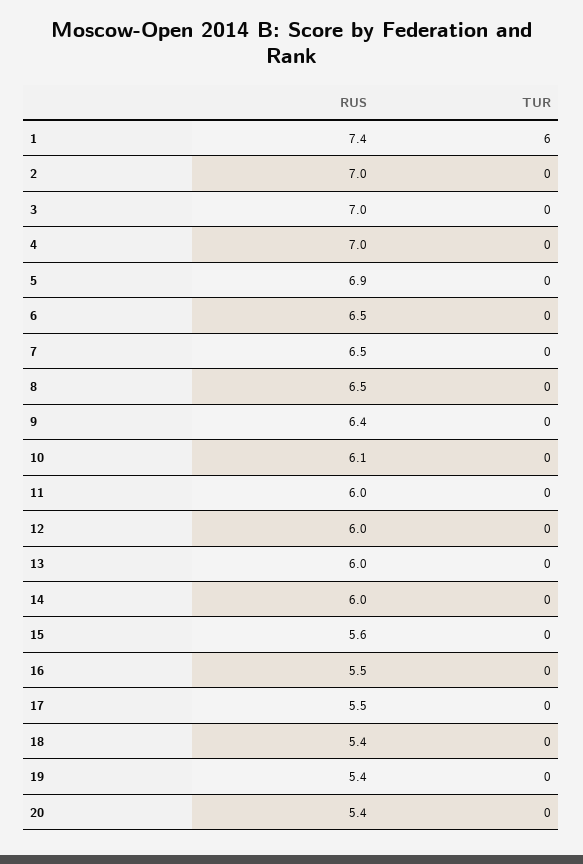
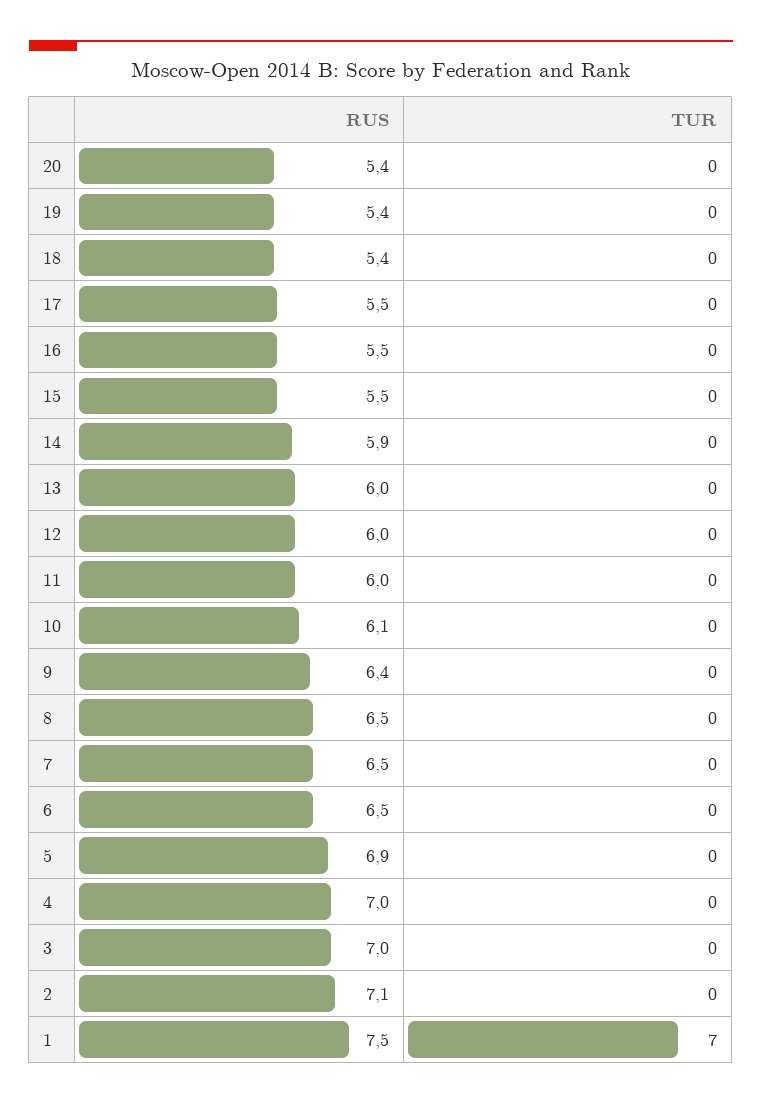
RUS, 1: 7.4 -> 7.5
TUR, 1: 6 -> 7
RUS, 2: 7 -> 7.1
RUS, 14: 6 -> 5.9
RUS, 15: 5.6 -> 5.5

